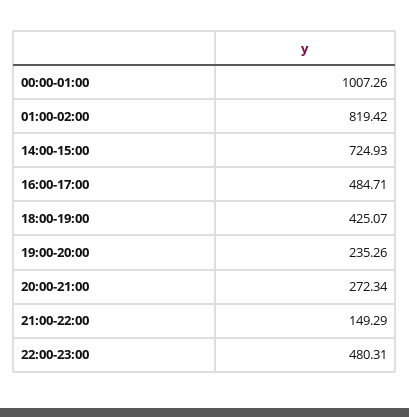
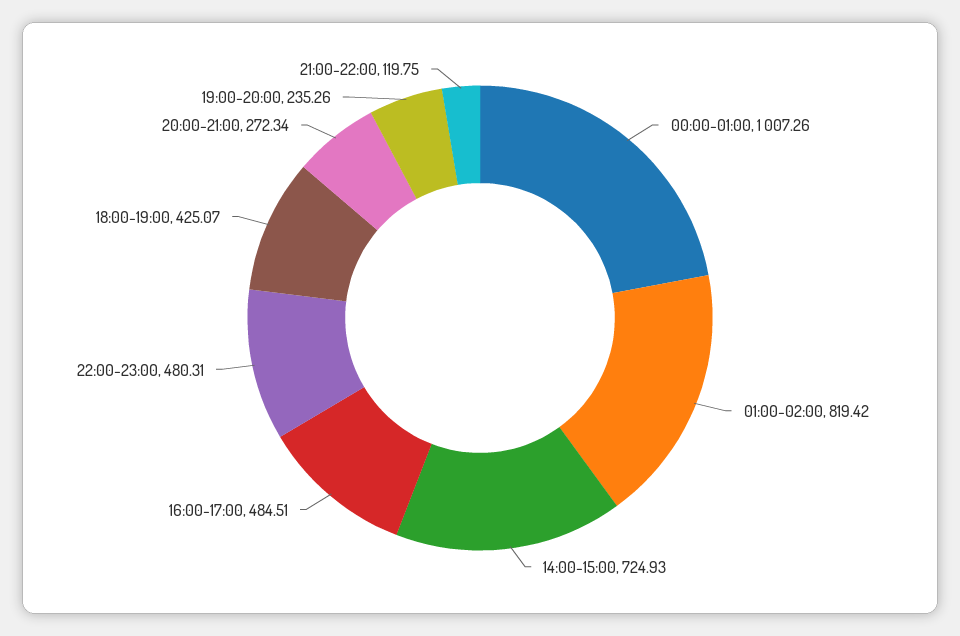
16:00-17:00: 484.71 -> 484.51
21:00-22:00: 149.29 -> 119.75

